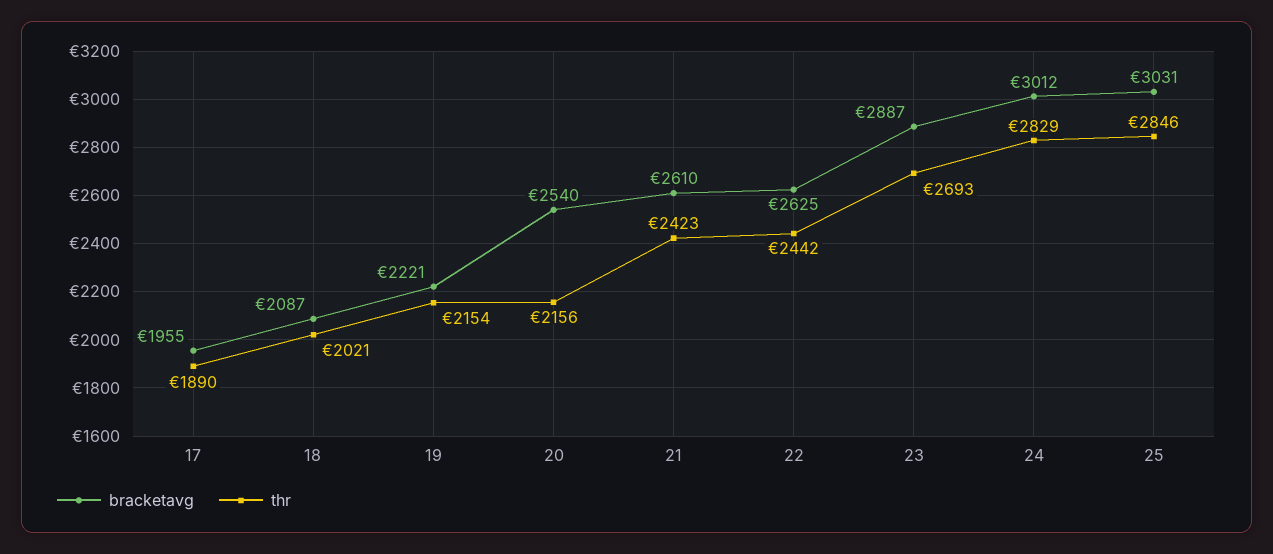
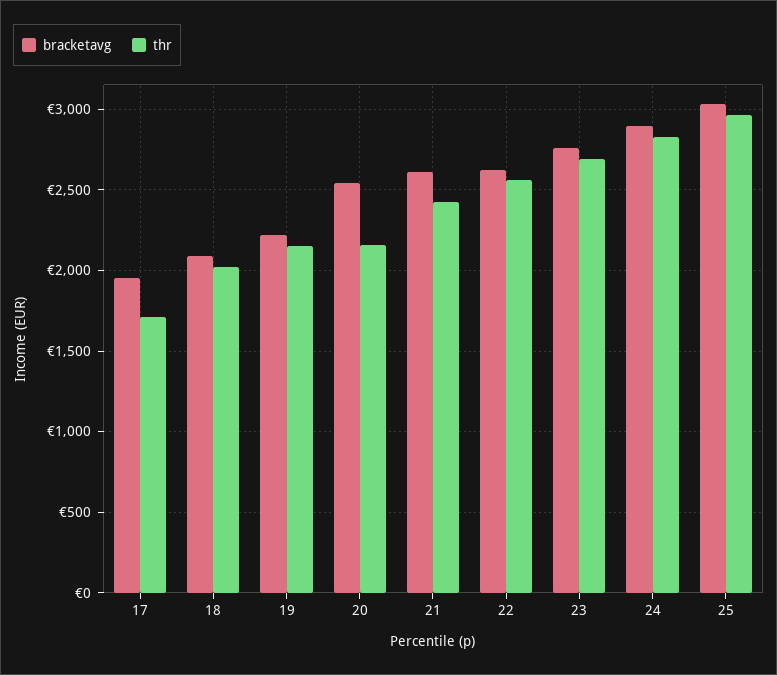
thr, 17: 1890 -> 1700
thr, 22: 2442 -> 2550
bracketavg, 23: 2887 -> 2750
bracketavg, 24: 3012 -> 2900
thr, 25: 2846 -> 2950

